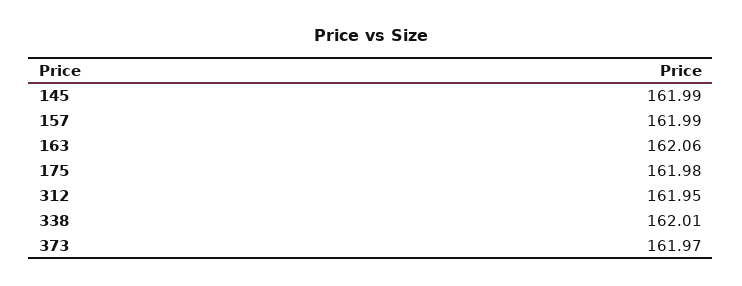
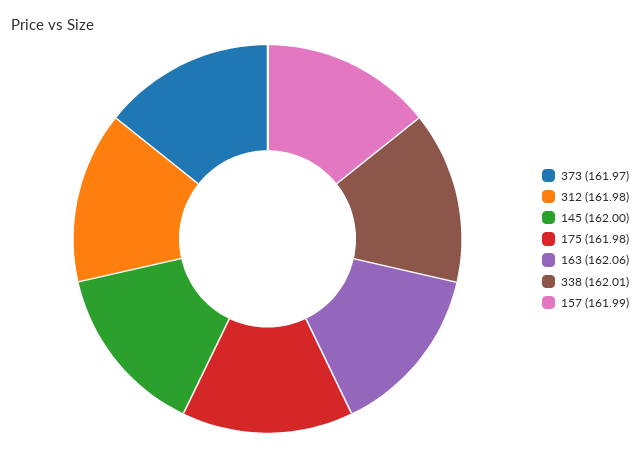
145: 161.99 -> 162
312: 161.95 -> 161.98

